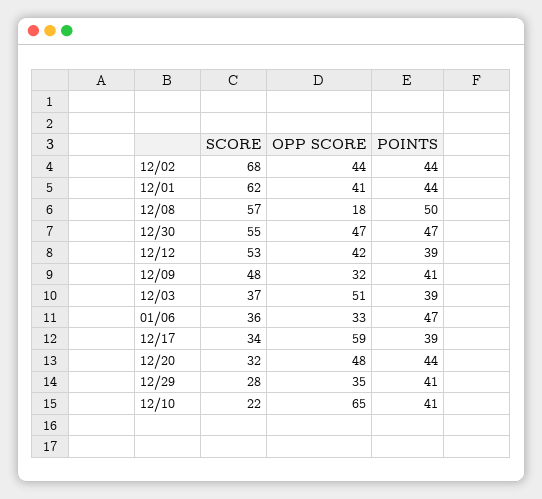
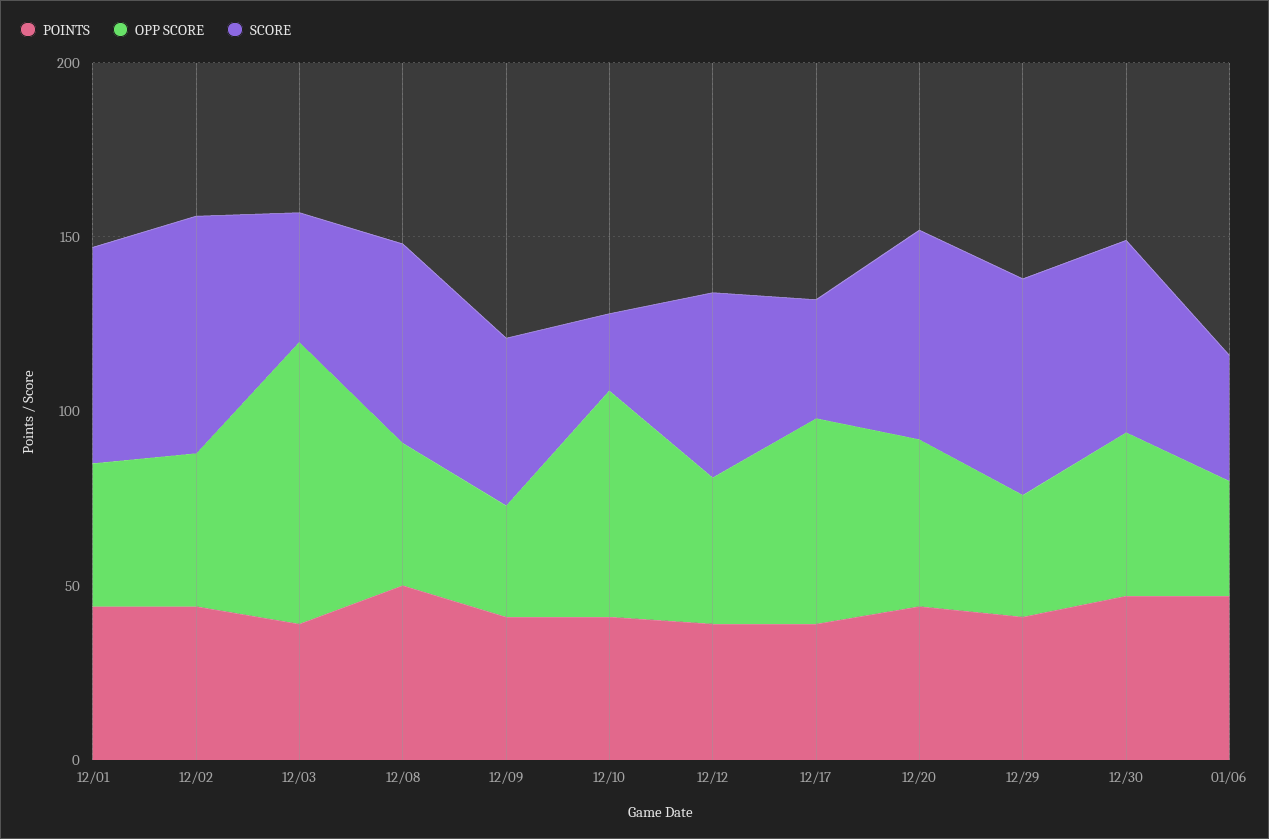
OPP SCORE, 12/08: 18 -> 40
OPP SCORE, 12/03: 51 -> 80
SCORE, 12/20: 32 -> 60
SCORE, 12/29: 28 -> 60

